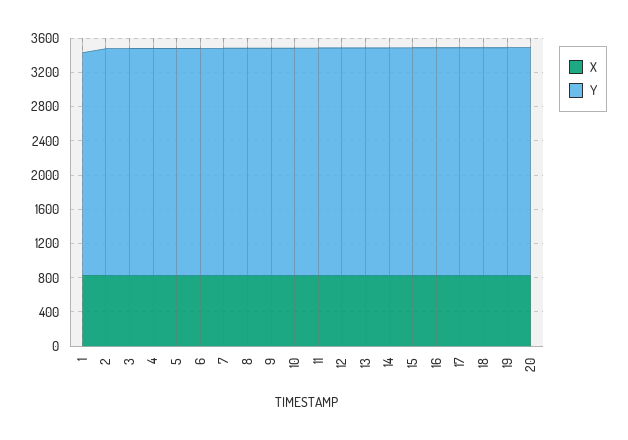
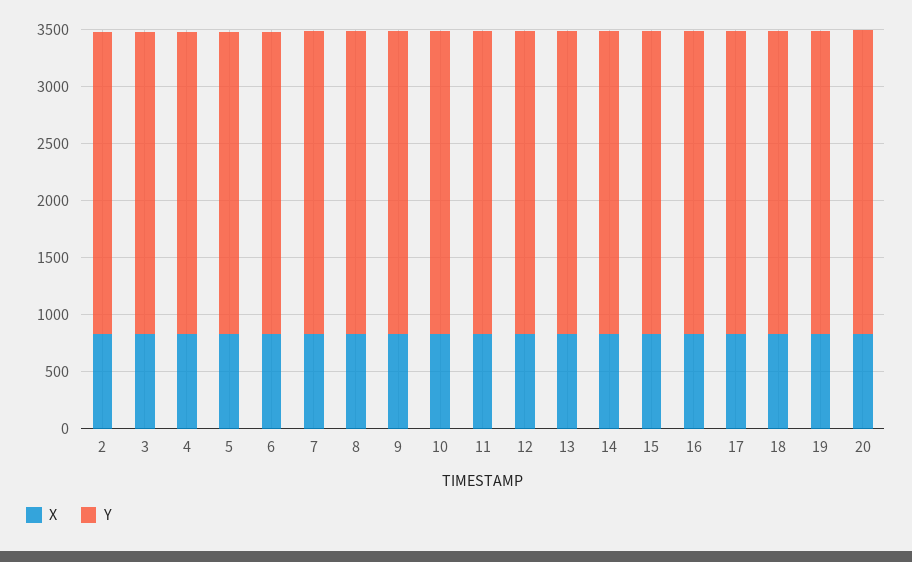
X, 1: 800 -> none
Y, 1: 2600 -> none

